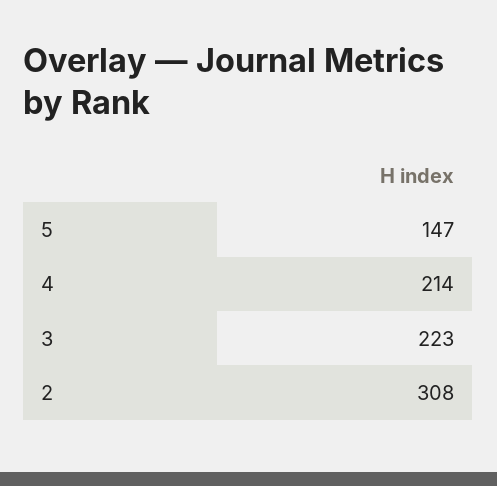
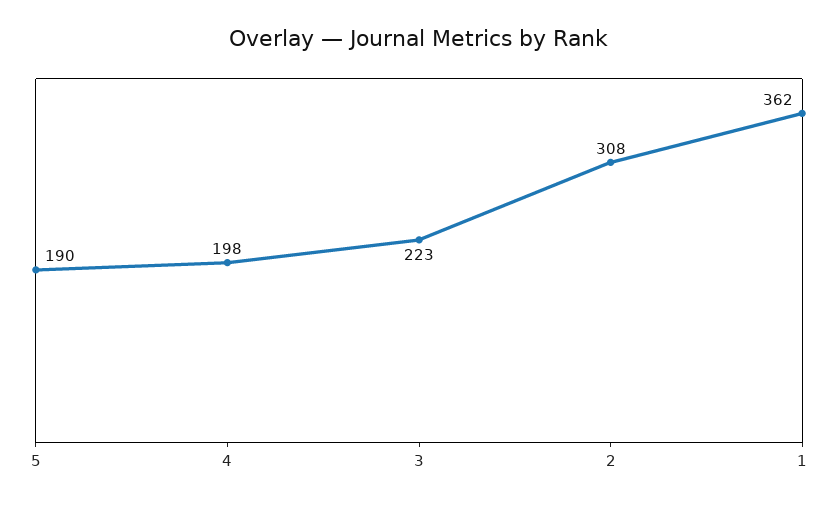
5: 147 -> 190
4: 214 -> 198
1: none -> 362

